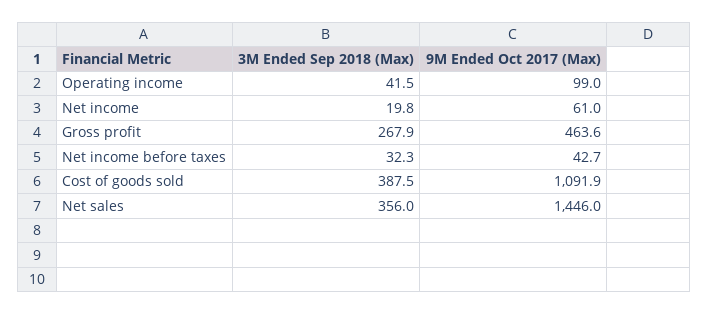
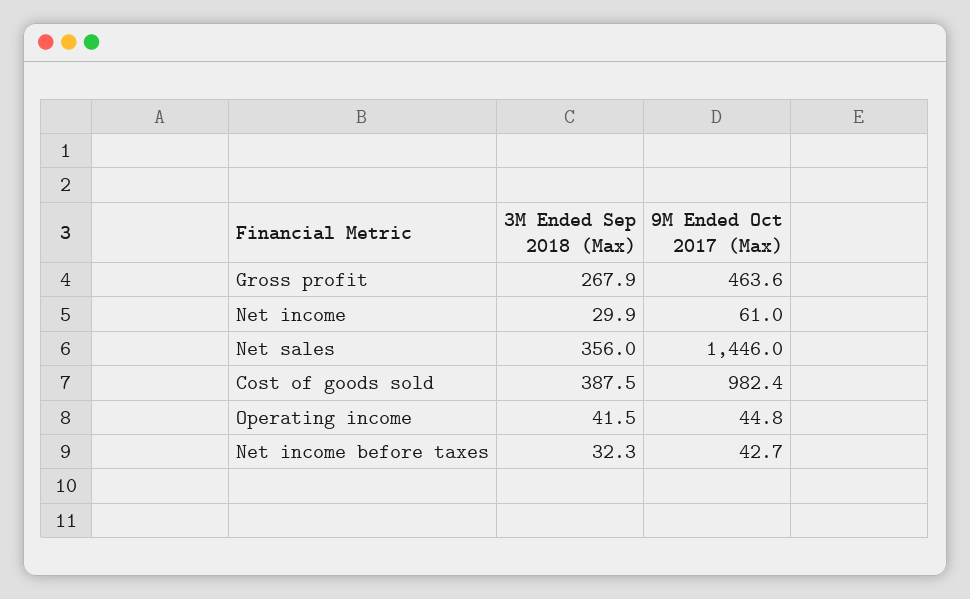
9M Ended Oct 2017 (Max), Operating income: 99 -> 44.8
3M Ended Sep 2018 (Max), Net income: 19.8 -> 29.9
9M Ended Oct 2017 (Max), Cost of goods sold: 1091.9 -> 982.4

